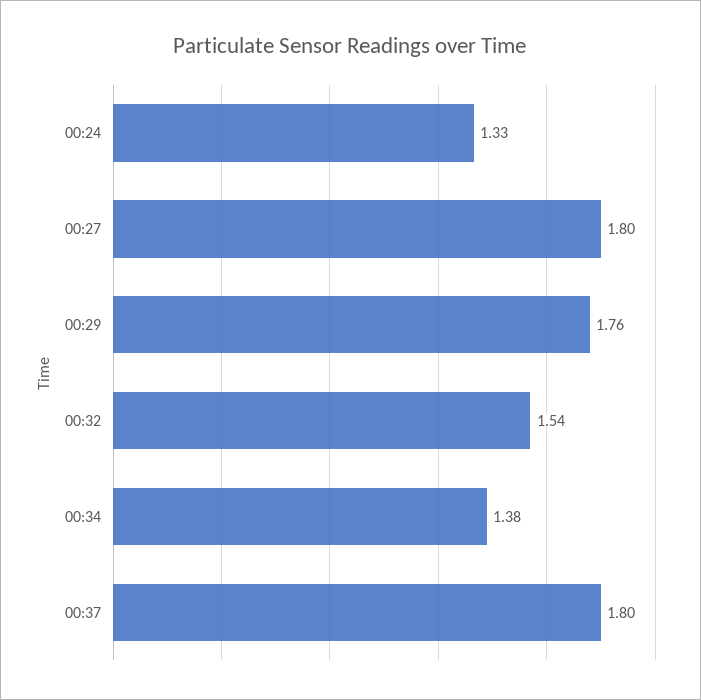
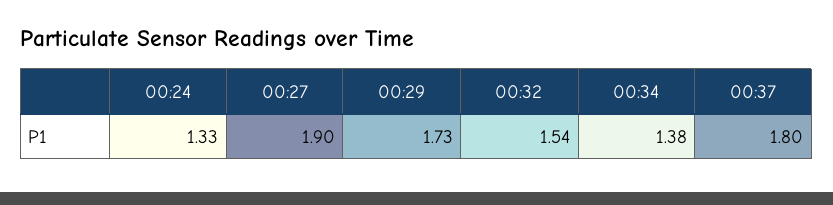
00:27: 1.8 -> 1.9
00:29: 1.76 -> 1.73

